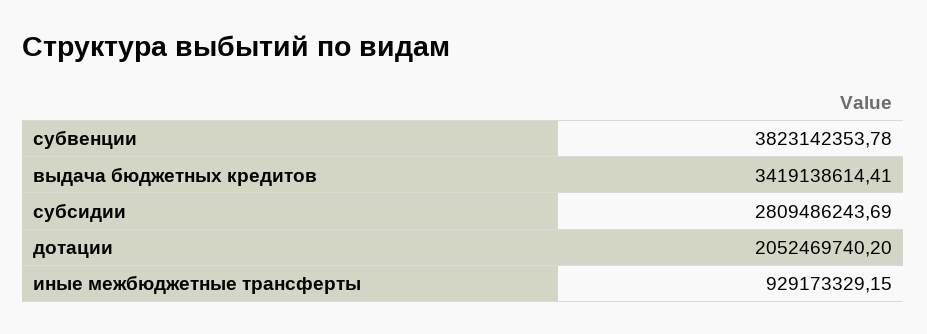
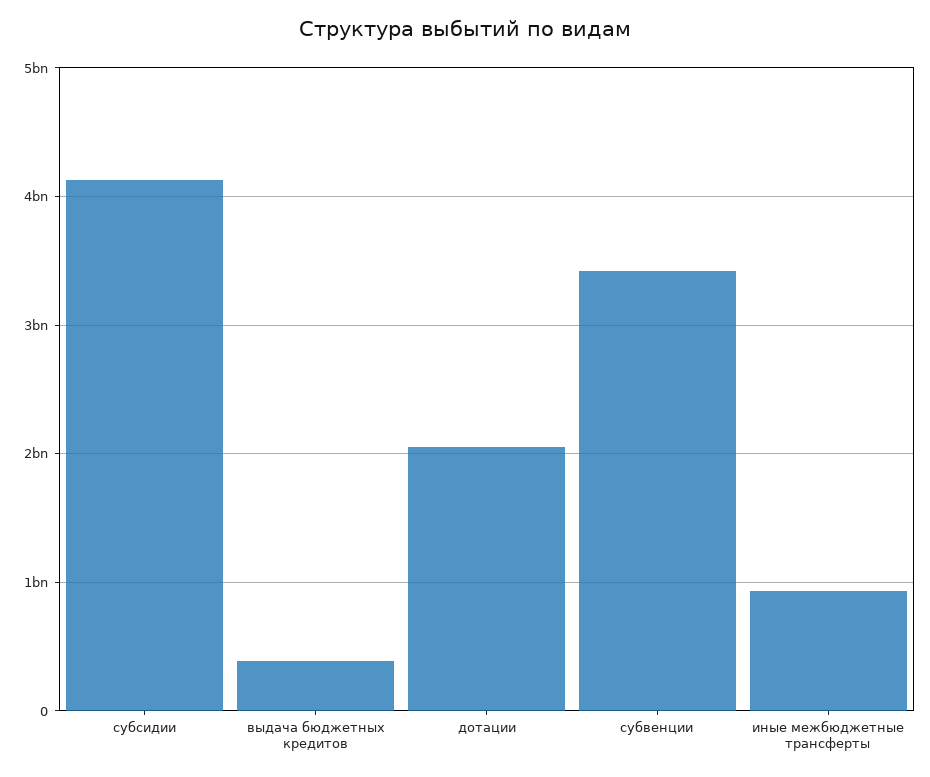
субвенции: 3823142353.78 -> 3400000000
выдача бюджетных кредитов: 3419138614.41 -> 400000000
субсидии: 2809486243.69 -> 4100000000

